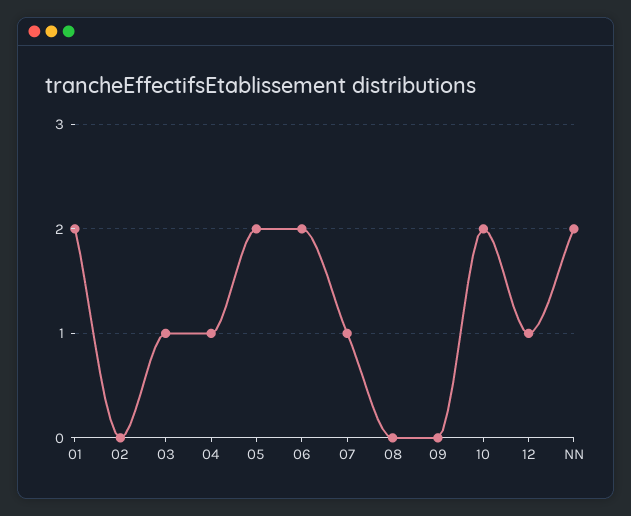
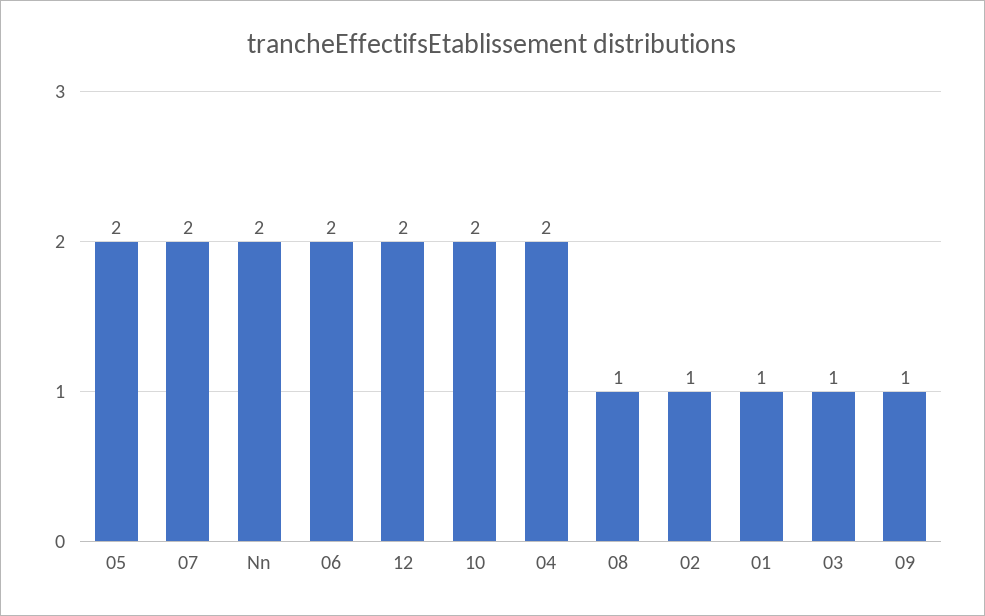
01: 2 -> 1
02: 0 -> 1
04: 1 -> 2
07: 1 -> 2
08: 0 -> 1
09: 0 -> 1
12: 1 -> 2

